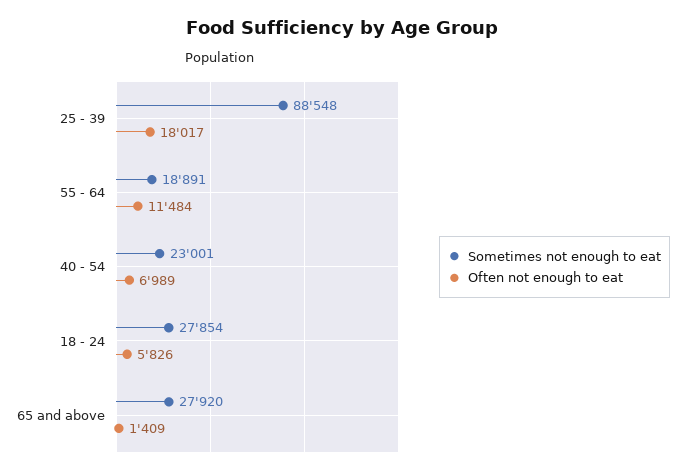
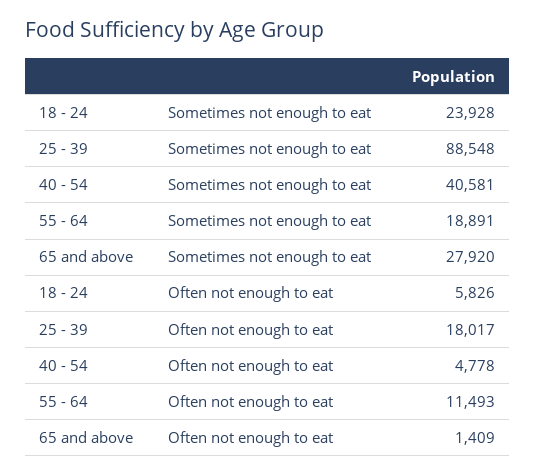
Often not enough to eat, 55 - 64: 11484 -> 11493
Sometimes not enough to eat, 40 - 54: 23001 -> 40581
Often not enough to eat, 40 - 54: 6989 -> 4778
Sometimes not enough to eat, 18 - 24: 27854 -> 23928

